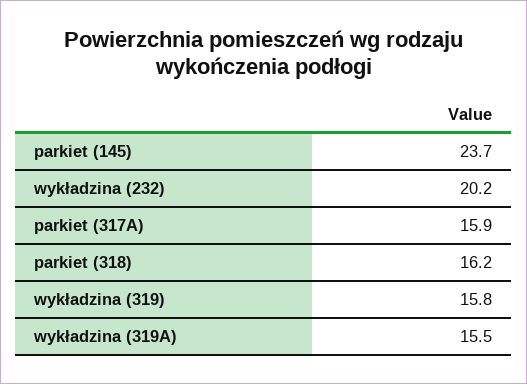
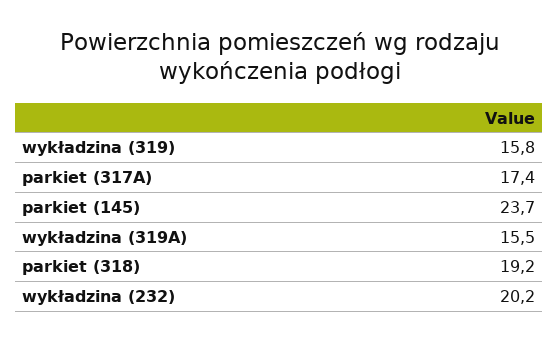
parkiet (317A): 15.9 -> 17.4
parkiet (318): 16.2 -> 19.2

